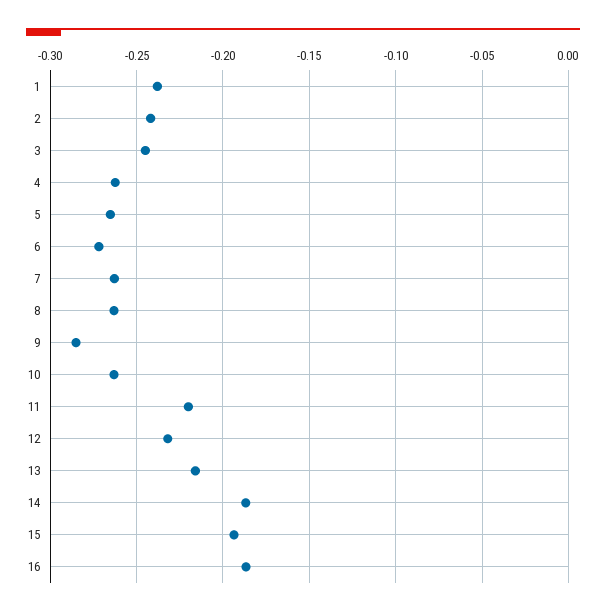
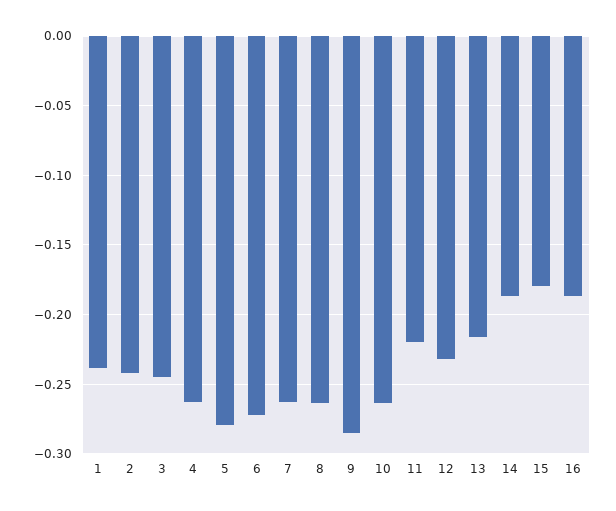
5: -0.265 -> -0.28
15: -0.195 -> -0.18

